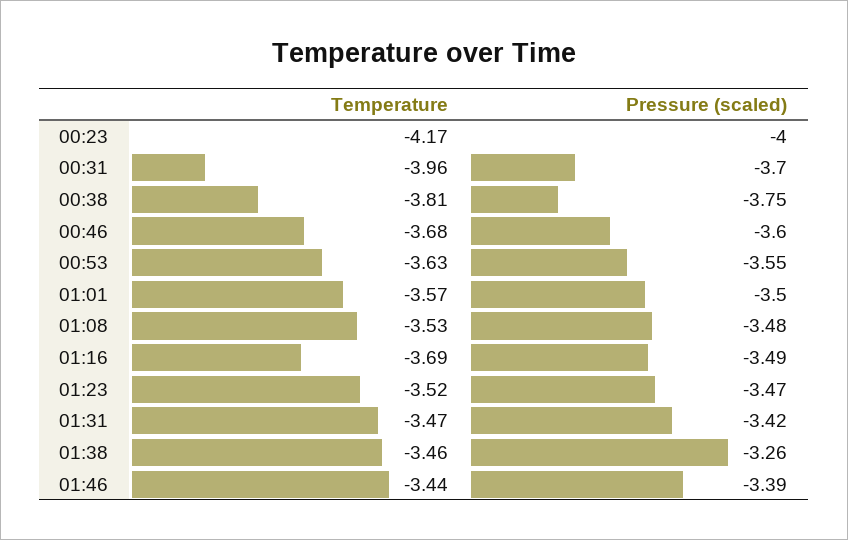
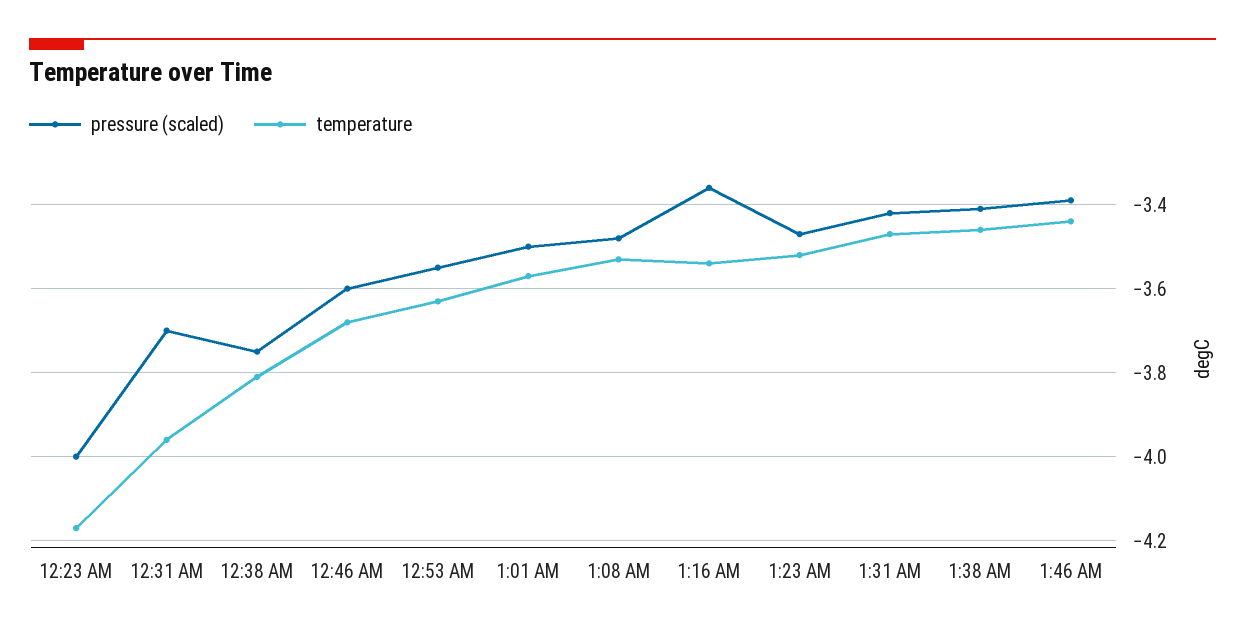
Temperature, 01:16: -3.69 -> -3.55
Pressure (scaled), 01:16: -3.49 -> -3.35
Pressure (scaled), 01:38: -3.26 -> -3.4

